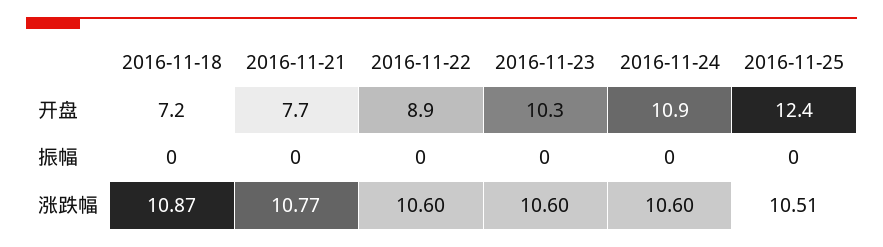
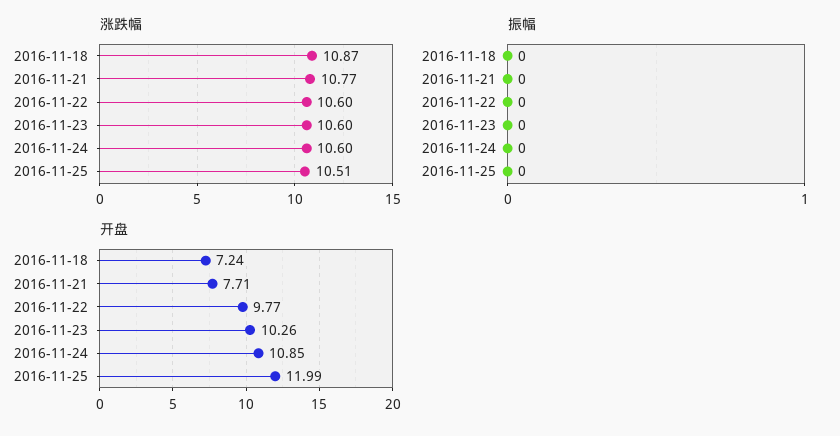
开盘, 2016-11-22: 8.9 -> 9.77
开盘, 2016-11-25: 12.4 -> 11.99

